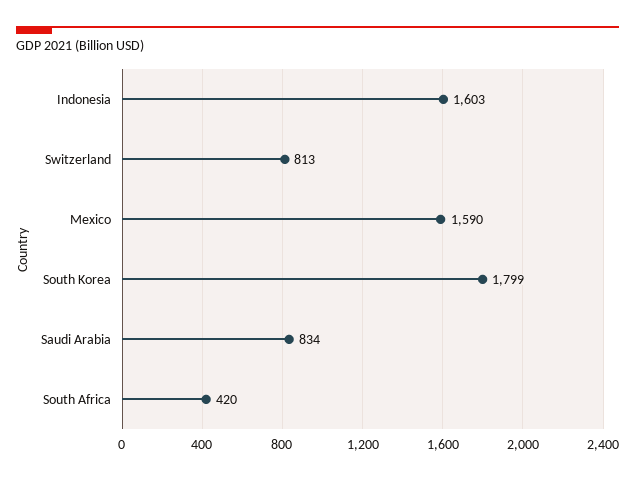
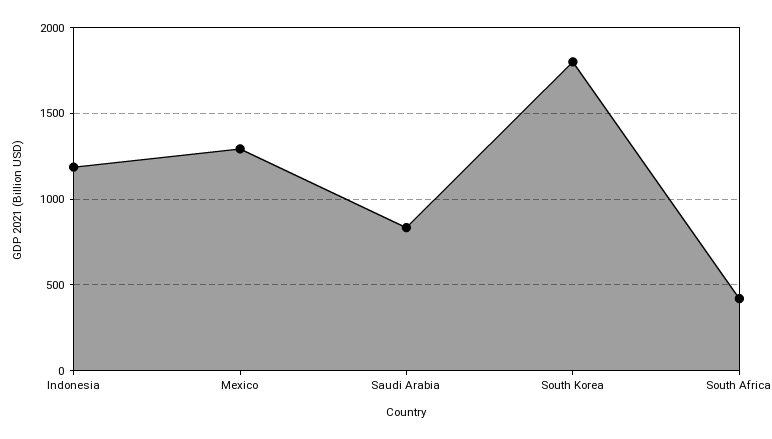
Indonesia: 1603 -> 1200
Switzerland: 813 -> none
Mexico: 1590 -> 1300

